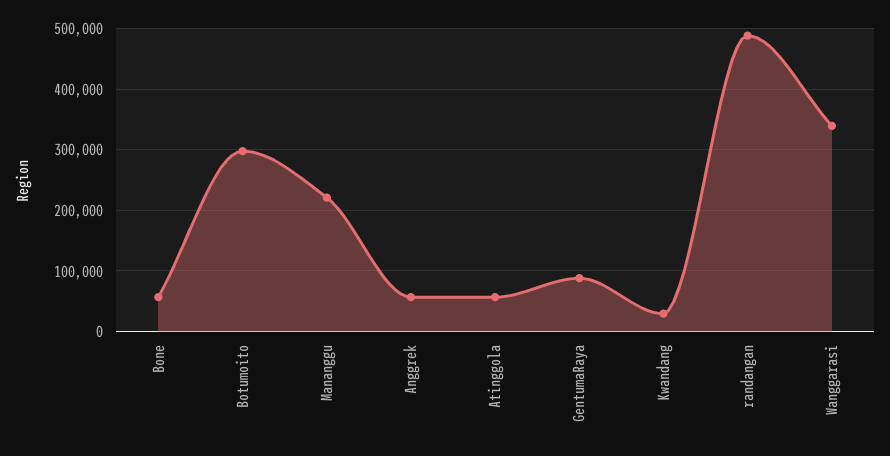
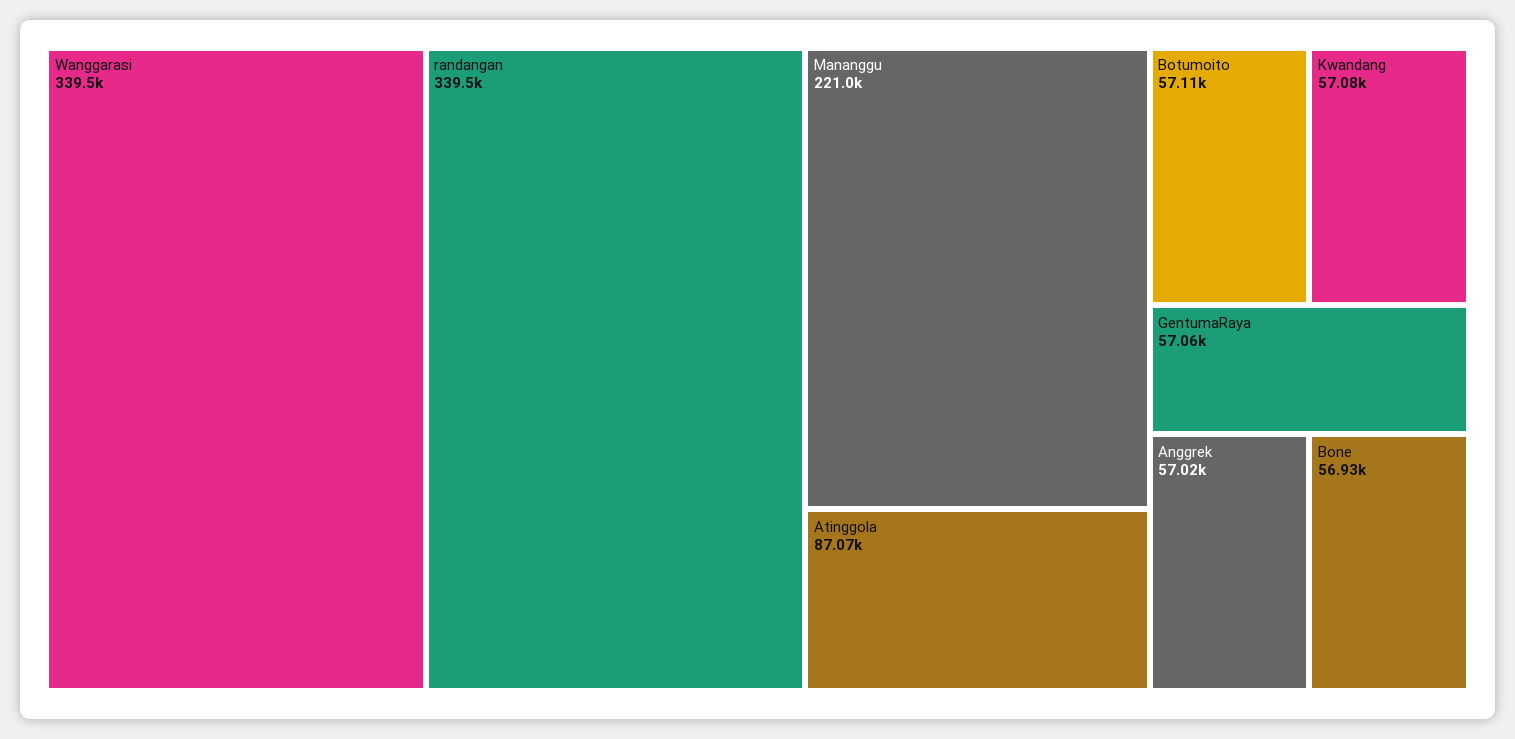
Botumoito: 300000 -> 57110
Atinggola: 60000 -> 87070
GentumaRaya: 90000 -> 57060
Kwandang: 30000 -> 57080
randangan: 490000 -> 339500

